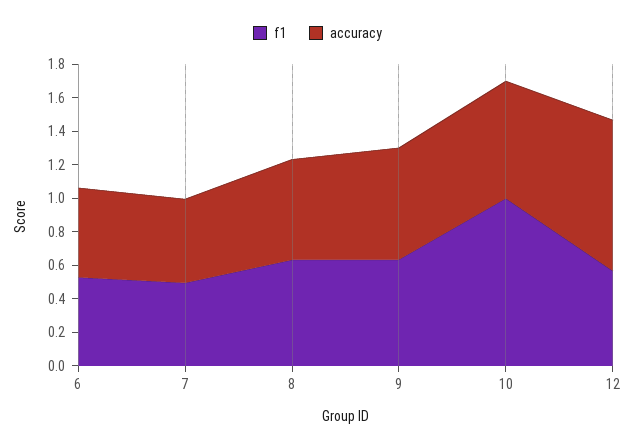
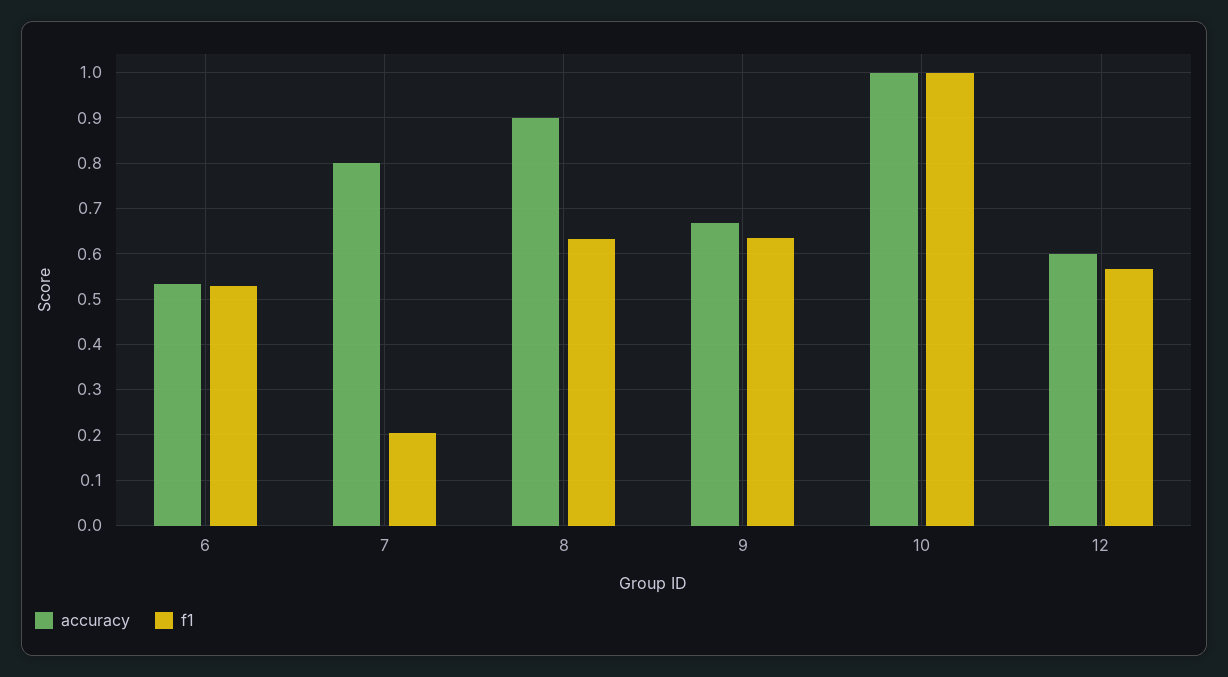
f1, 7: 0.5 -> 0.2
accuracy, 7: 0.5 -> 0.8
accuracy, 8: 0.6 -> 0.9
accuracy, 10: 0.7 -> 1
accuracy, 12: 0.9 -> 0.6

